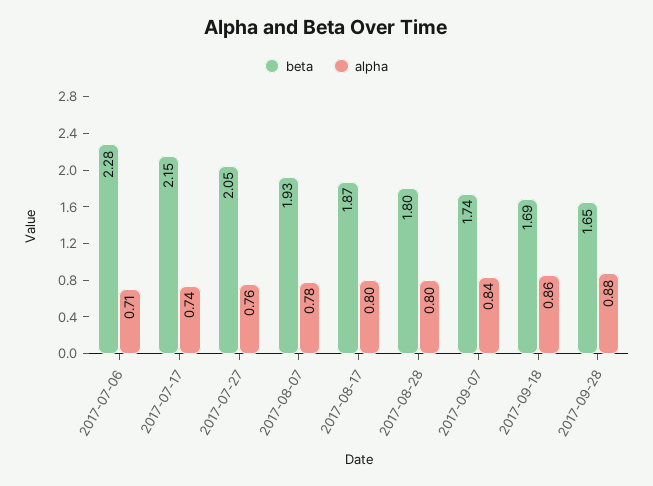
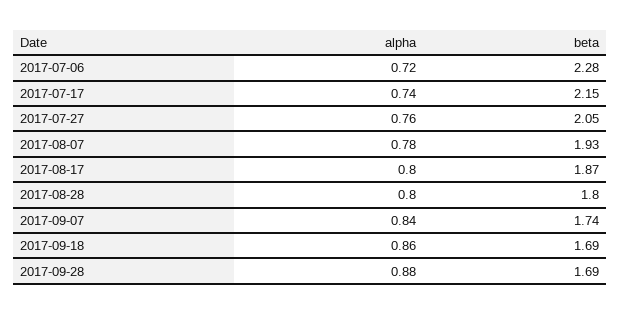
alpha, 2017-07-06: 0.71 -> 0.72
beta, 2017-09-28: 1.65 -> 1.69

